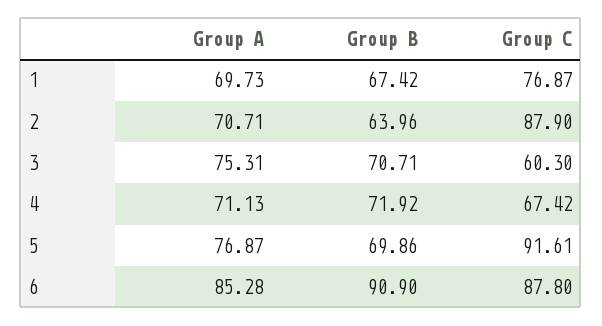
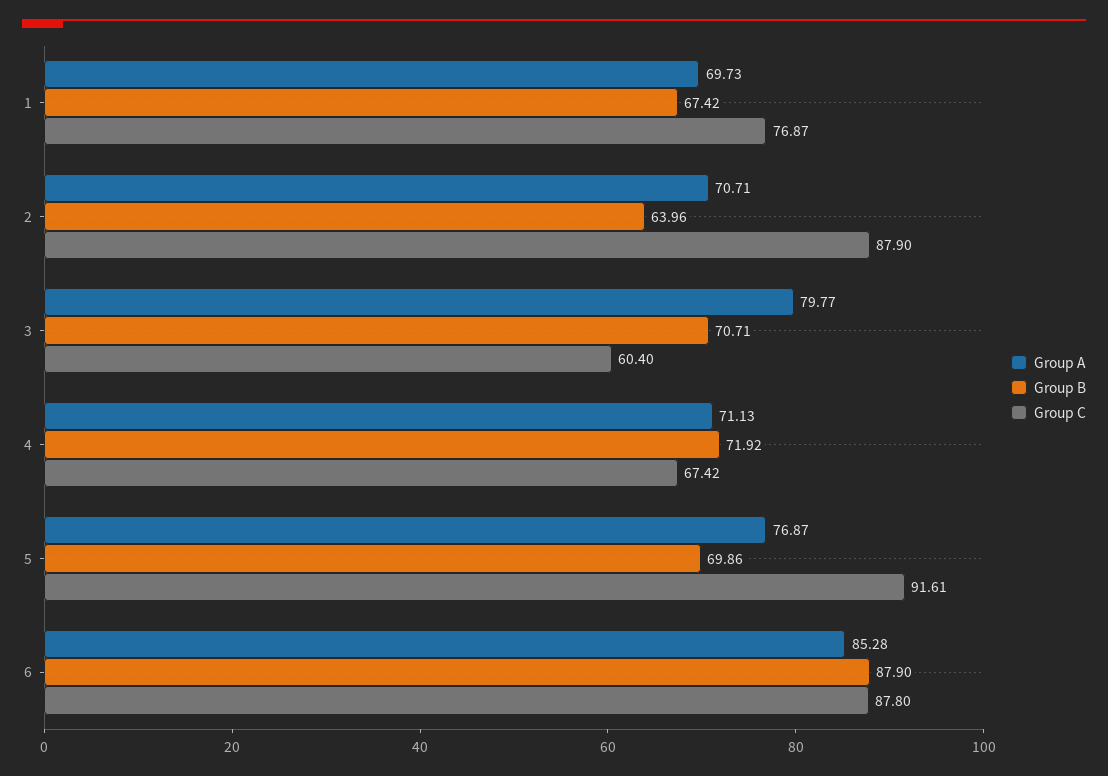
Group A, 3: 75.31 -> 79.77
Group C, 3: 60.3 -> 60.4
Group B, 6: 90.9 -> 87.9

